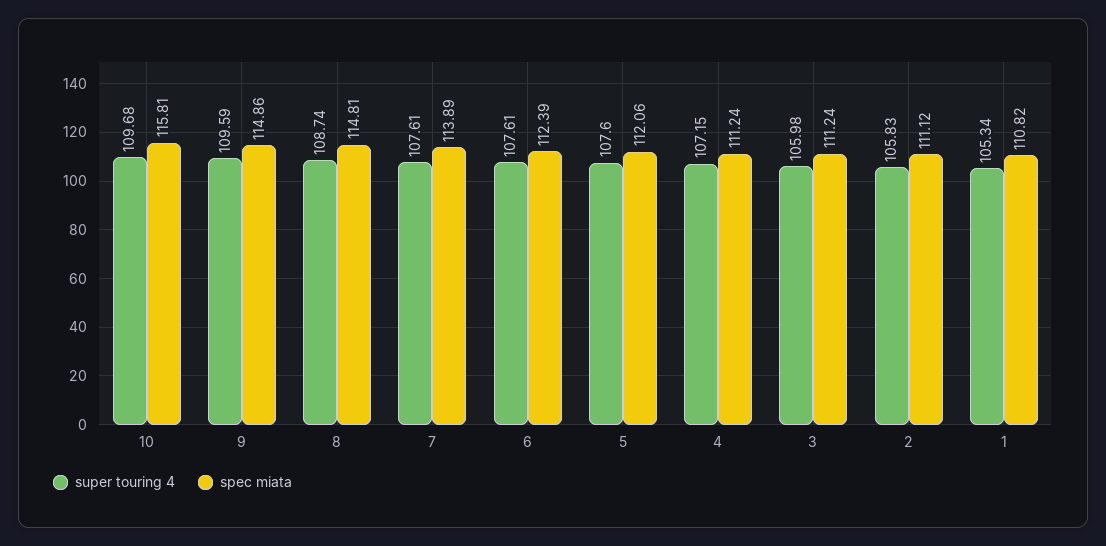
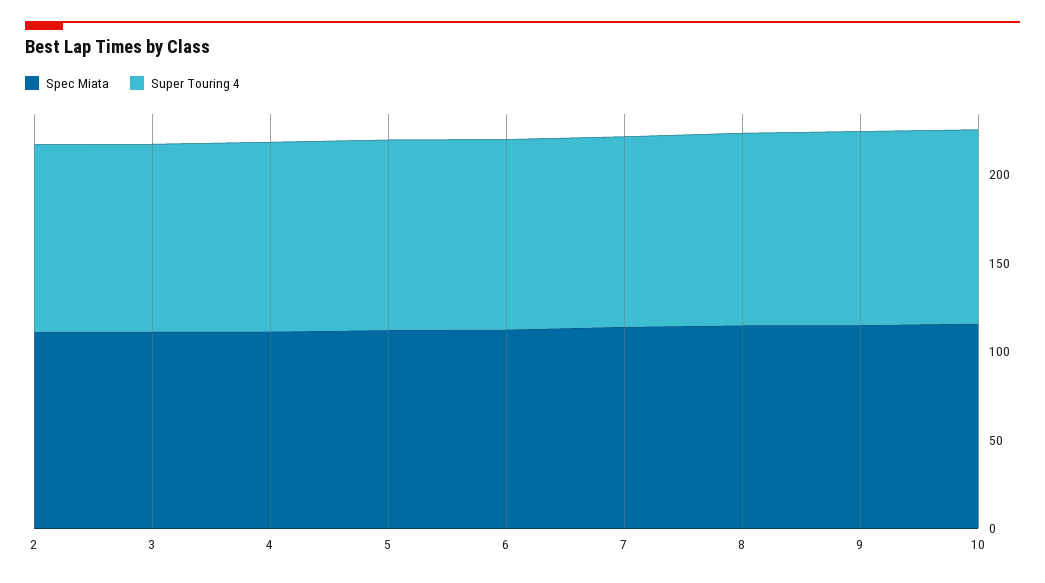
super touring 4, 1: 105.34 -> none
spec miata, 1: 110.82 -> none

